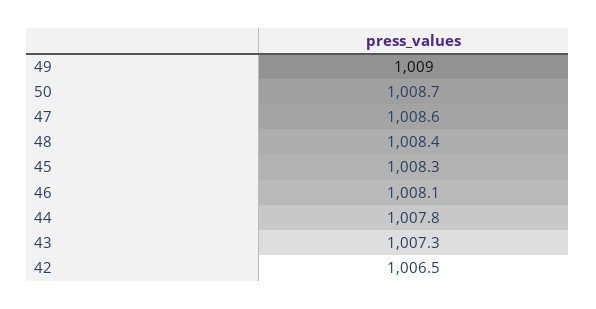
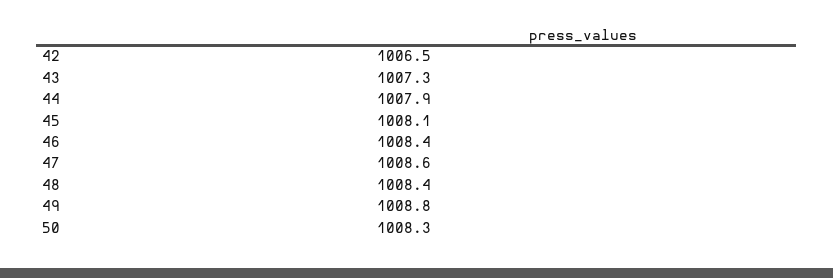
49: 1009 -> 1008.8
50: 1008.7 -> 1008.3
45: 1008.3 -> 1008.1
46: 1008.1 -> 1008.4
44: 1007.8 -> 1007.9

